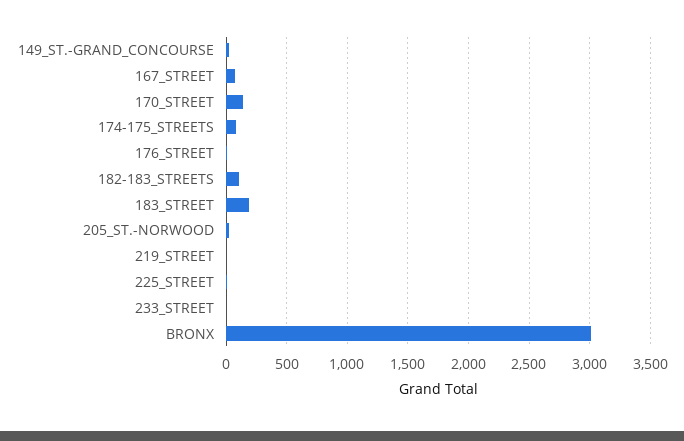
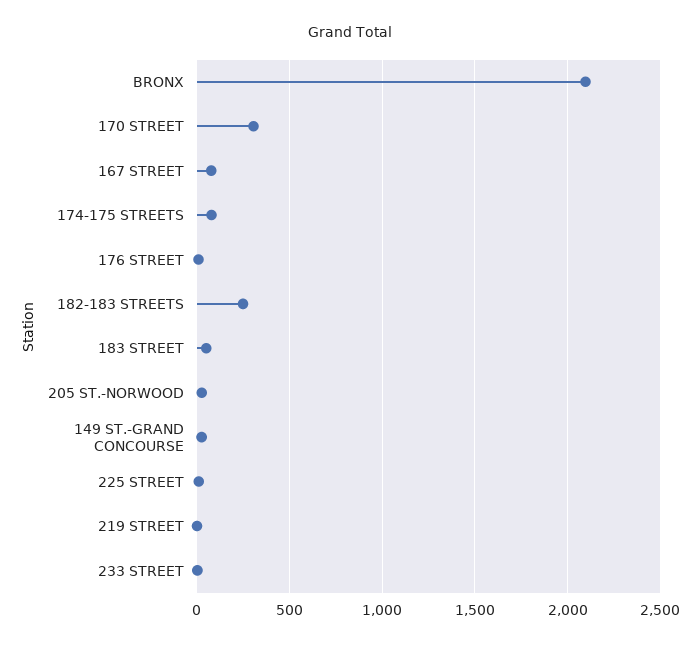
170_STREET: 150 -> 300
182-183_STREETS: 100 -> 250
183_STREET: 200 -> 50
BRONX: 3000 -> 2100

